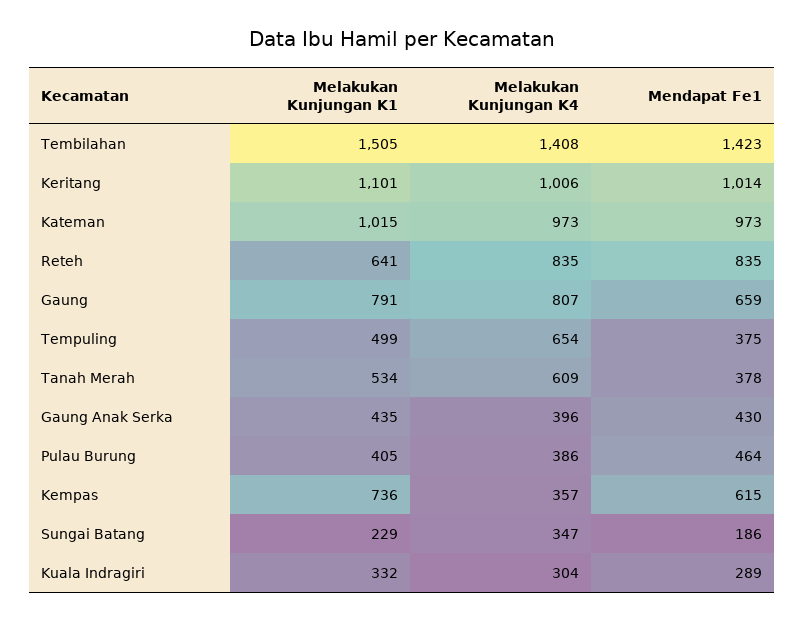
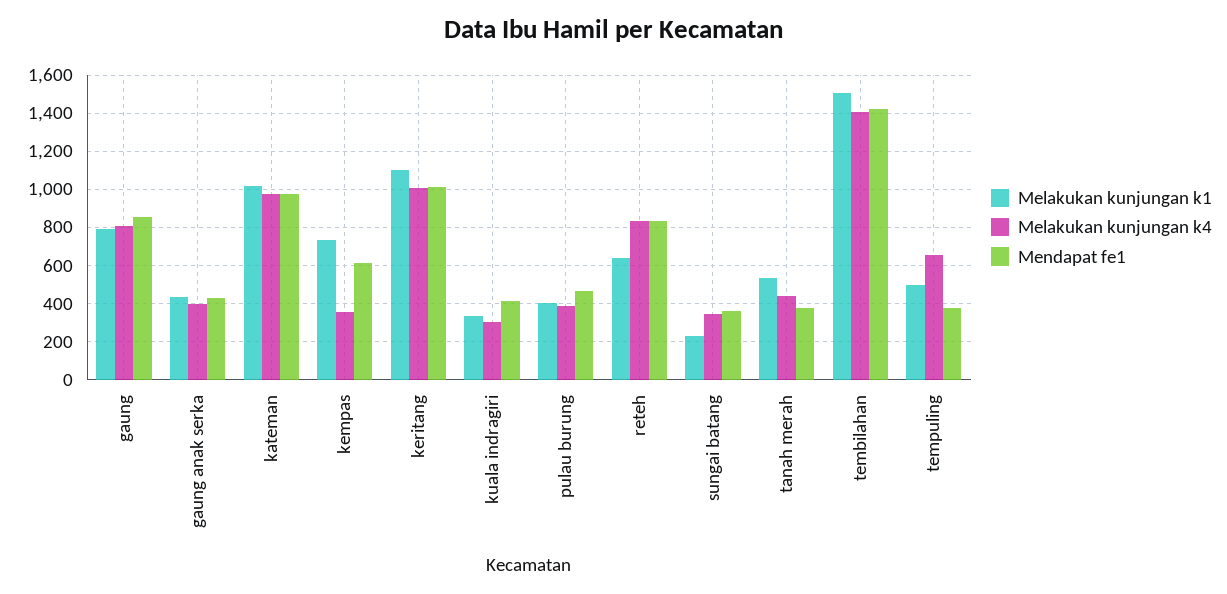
Mendapat Fe1, Gaung: 659 -> 850
Melakukan Kunjungan K4, Tanah Merah: 609 -> 450
Mendapat Fe1, Sungai Batang: 186 -> 350
Mendapat Fe1, Kuala Indragiri: 289 -> 400

